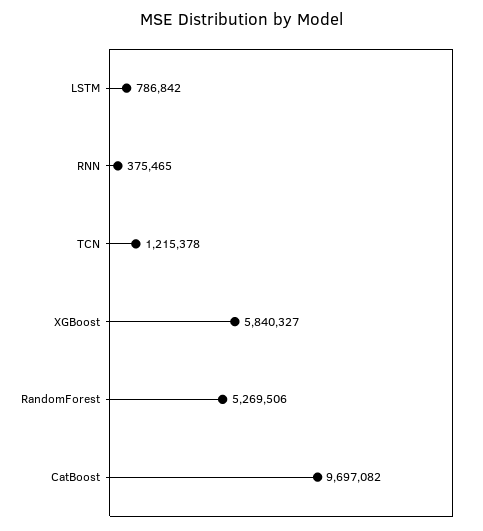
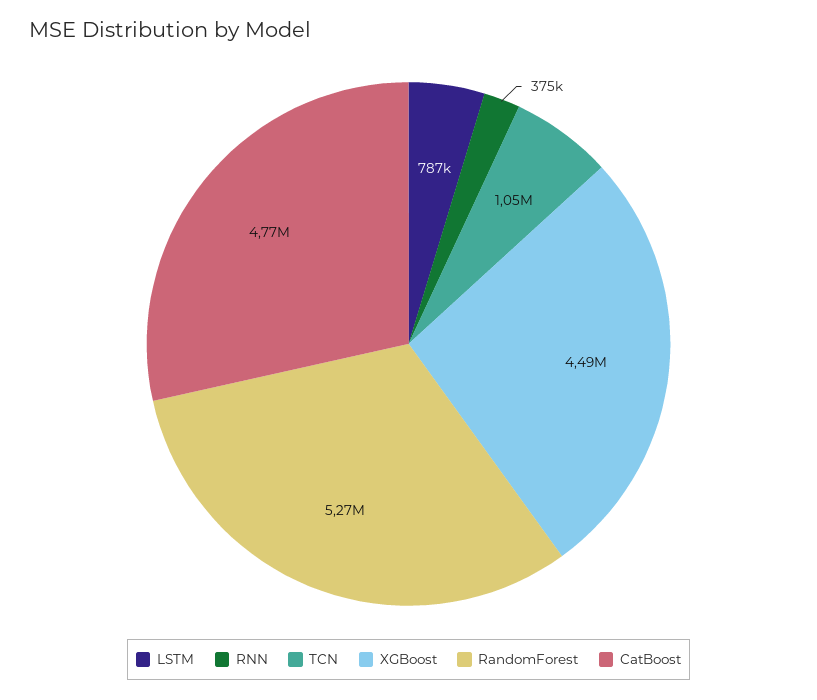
TCN: 1215378 -> 1050000
XGBoost: 5840327 -> 4490000
CatBoost: 9697082 -> 4770000

